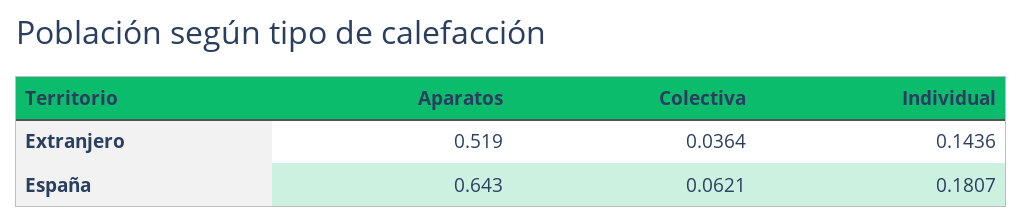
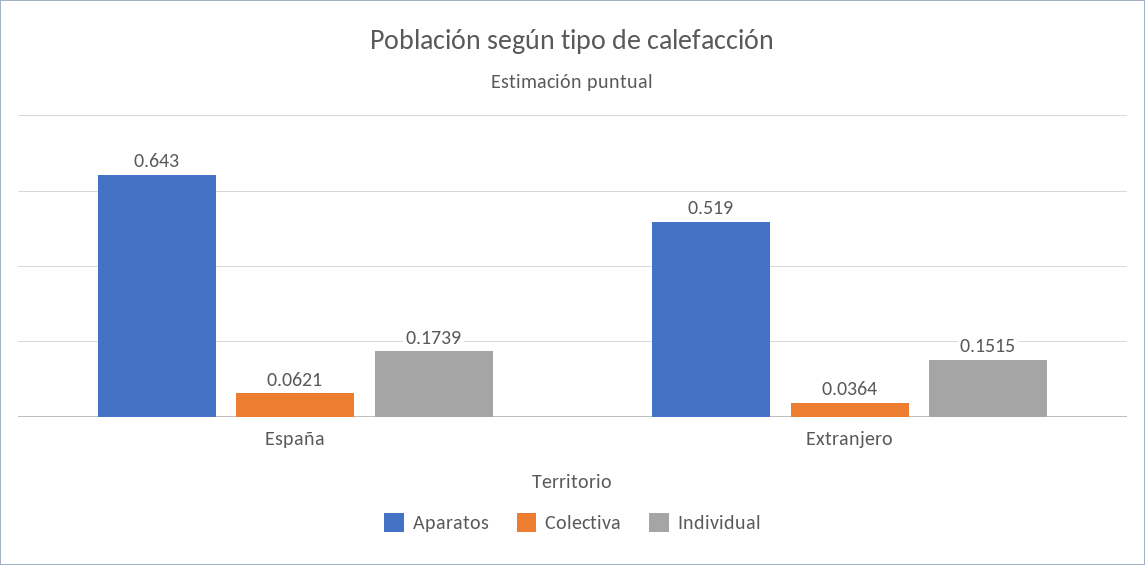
Individual, Extranjero: 0.1436 -> 0.1515
Individual, España: 0.1807 -> 0.1739

